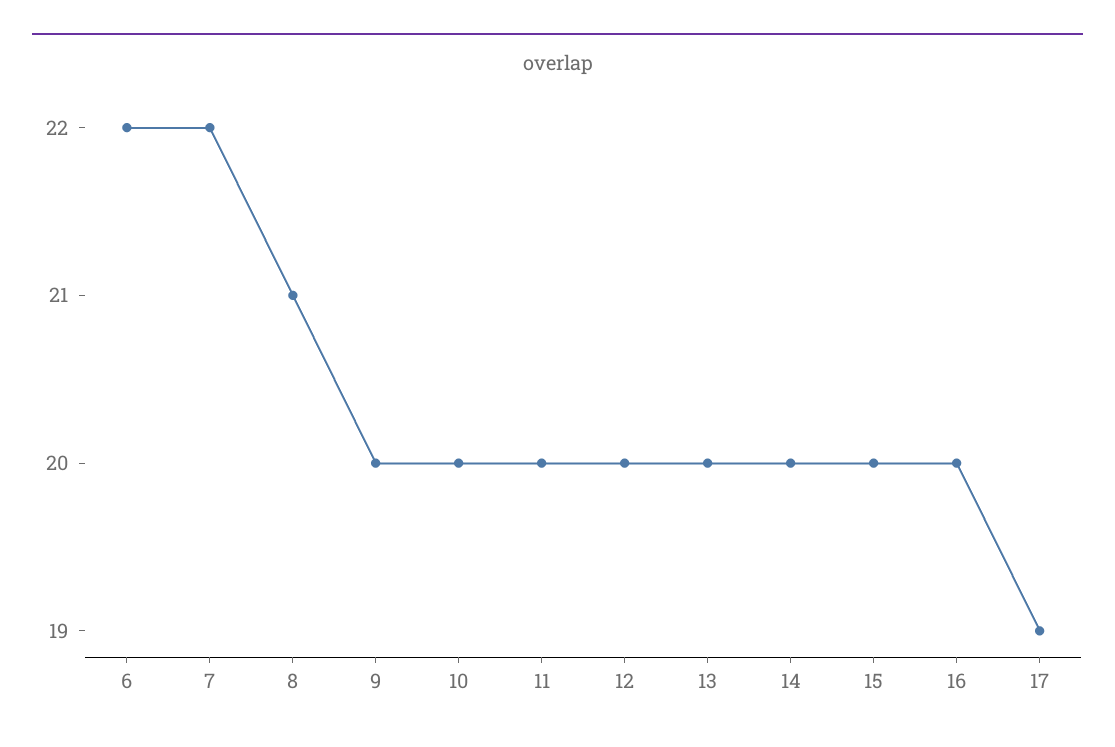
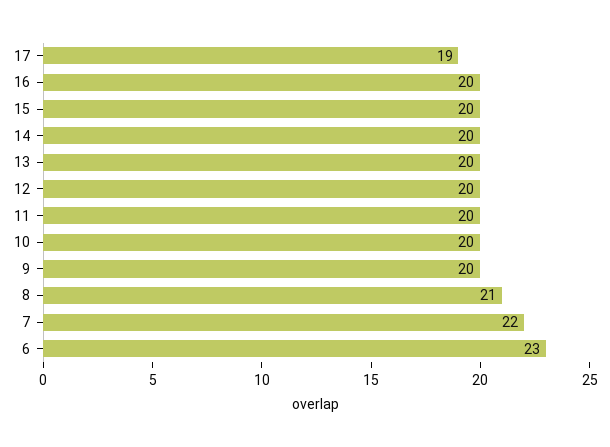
6: 22 -> 23

